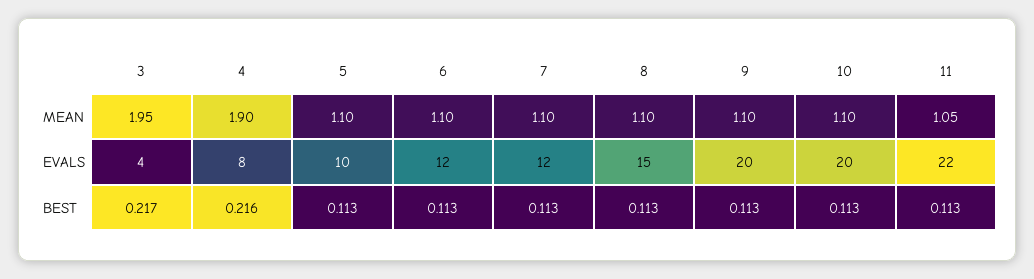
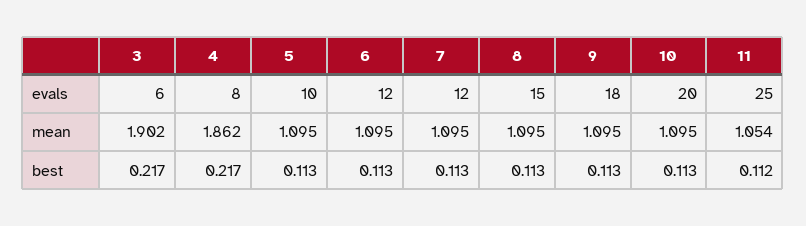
3, MEAN: 1.95 -> 1.902
4, MEAN: 1.9 -> 1.862
3, EVALS: 4 -> 6
9, EVALS: 20 -> 18
11, EVALS: 22 -> 25
4, BEST: 0.216 -> 0.217
11, BEST: 0.113 -> 0.112

